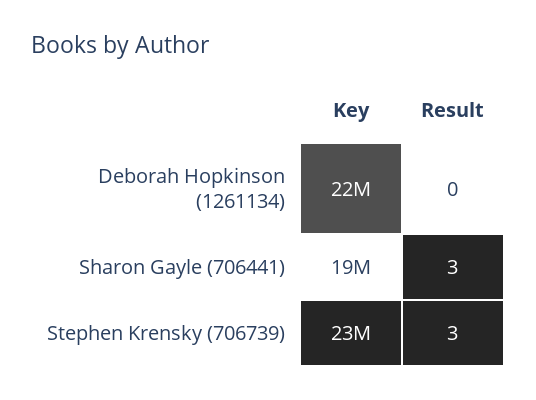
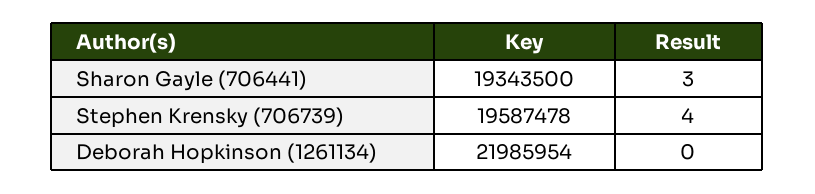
Key, Stephen Krensky (706739): 23000000 -> 19587478
Result, Stephen Krensky (706739): 3 -> 4

